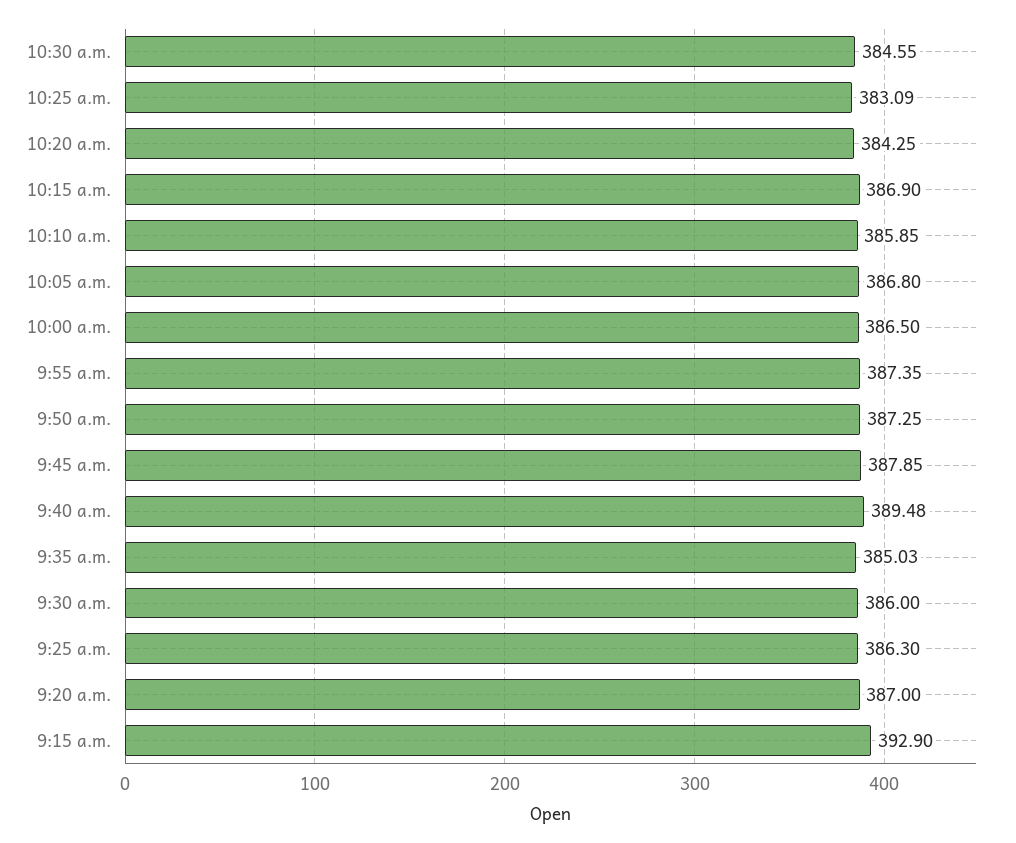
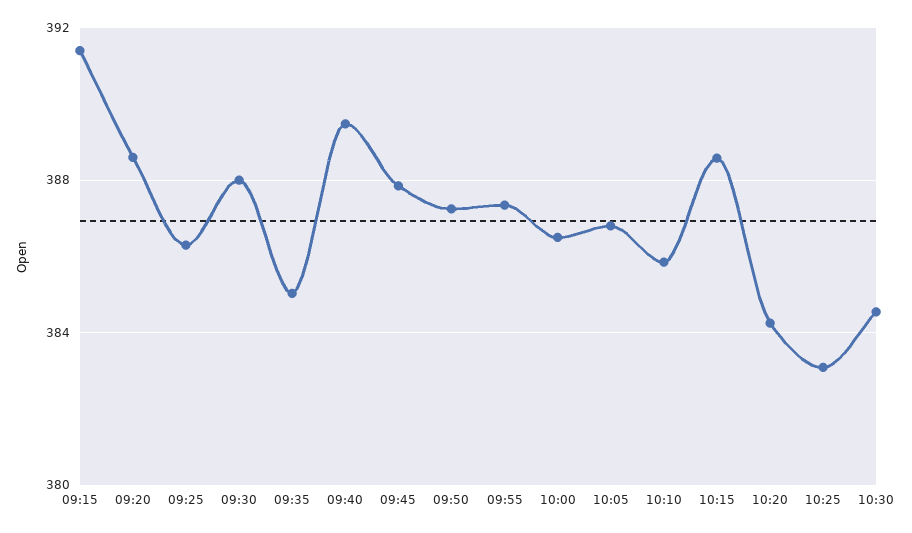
10:15 a.m.: 386.9 -> 388.5
9:30 a.m.: 386 -> 388
9:20 a.m.: 387 -> 388.5
9:15 a.m.: 392.9 -> 391.5

